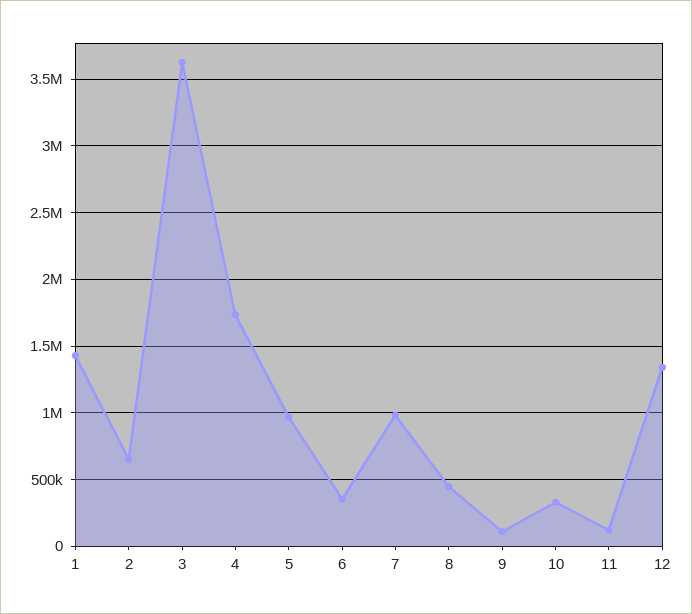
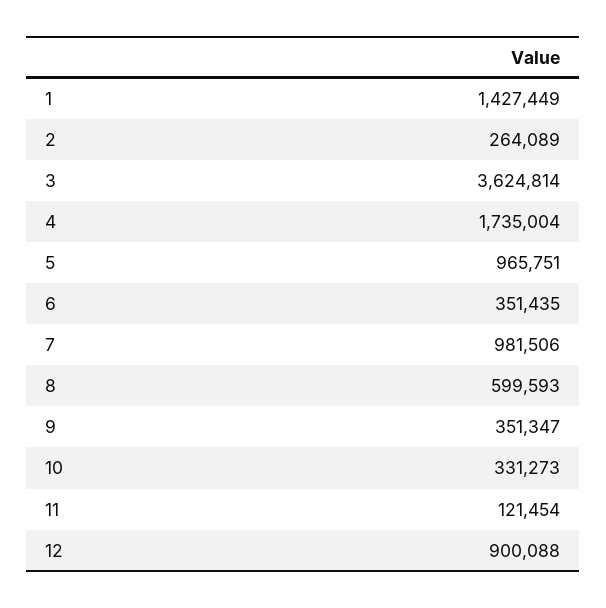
2: 650000 -> 264089
8: 450000 -> 599593
9: 100000 -> 351347
12: 1350000 -> 900088

